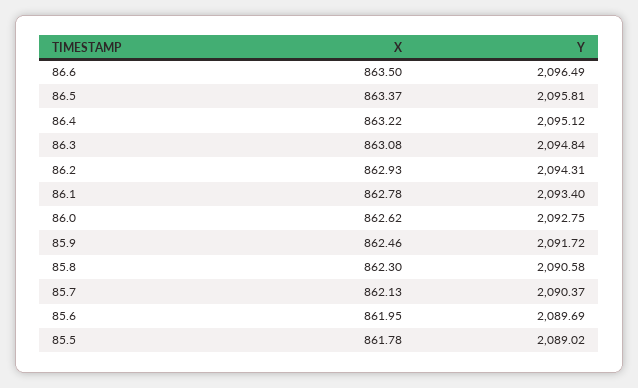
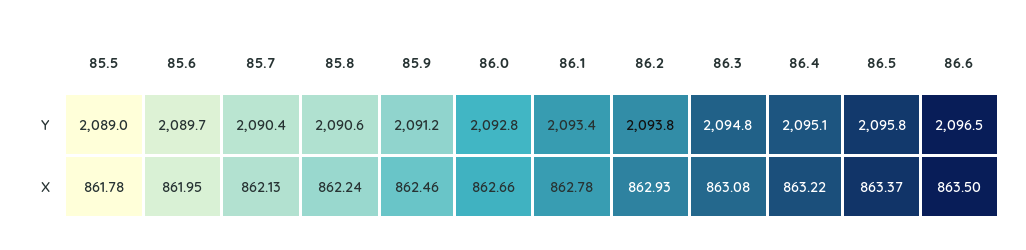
Y, 86.2: 2094.31 -> 2093.8
X, 86.0: 862.62 -> 862.66
Y, 85.9: 2091.72 -> 2091.2
X, 85.8: 862.3 -> 862.24

